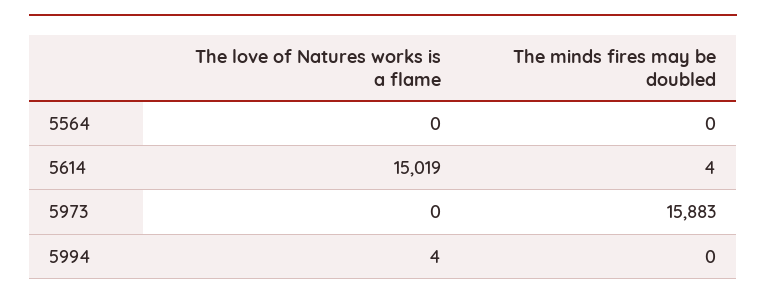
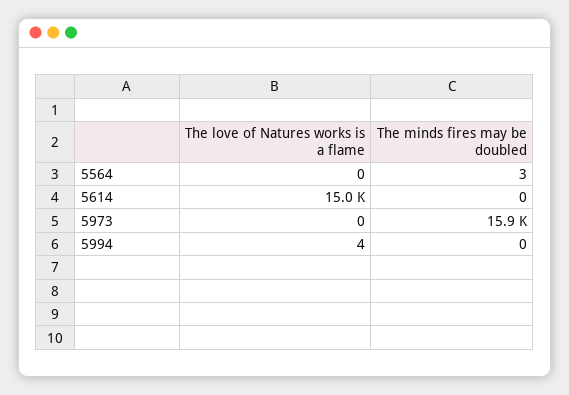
The minds fires may be doubled, 5564: 0 -> 3
The minds fires may be doubled, 5614: 4 -> 0

